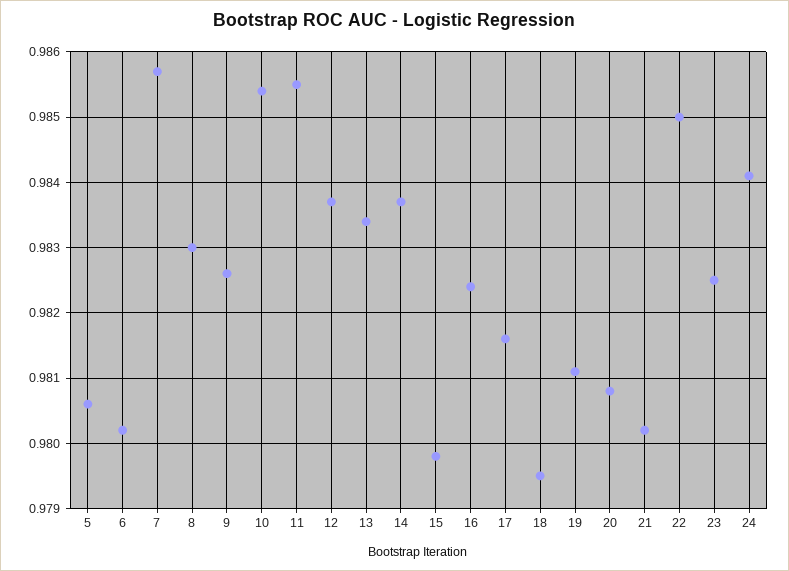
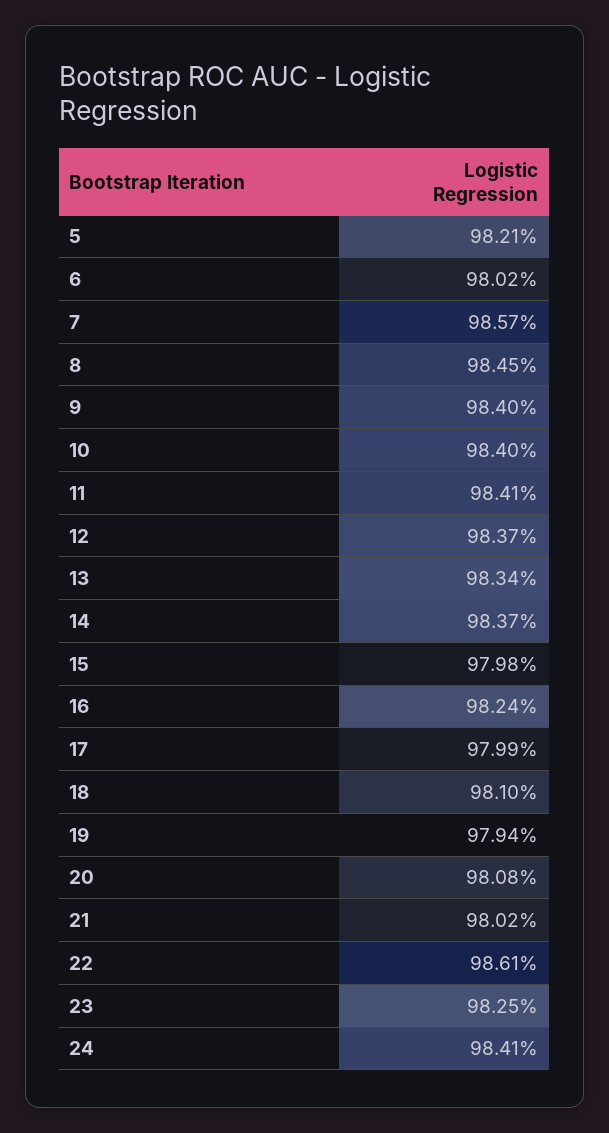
5: 0.9806 -> 0.9821
8: 0.983 -> 0.9845
9: 0.9826 -> 0.984
10: 0.9854 -> 0.984
11: 0.9855 -> 0.9841
17: 0.9816 -> 0.9799
18: 0.9795 -> 0.981
19: 0.9811 -> 0.9794
22: 0.985 -> 0.9861

